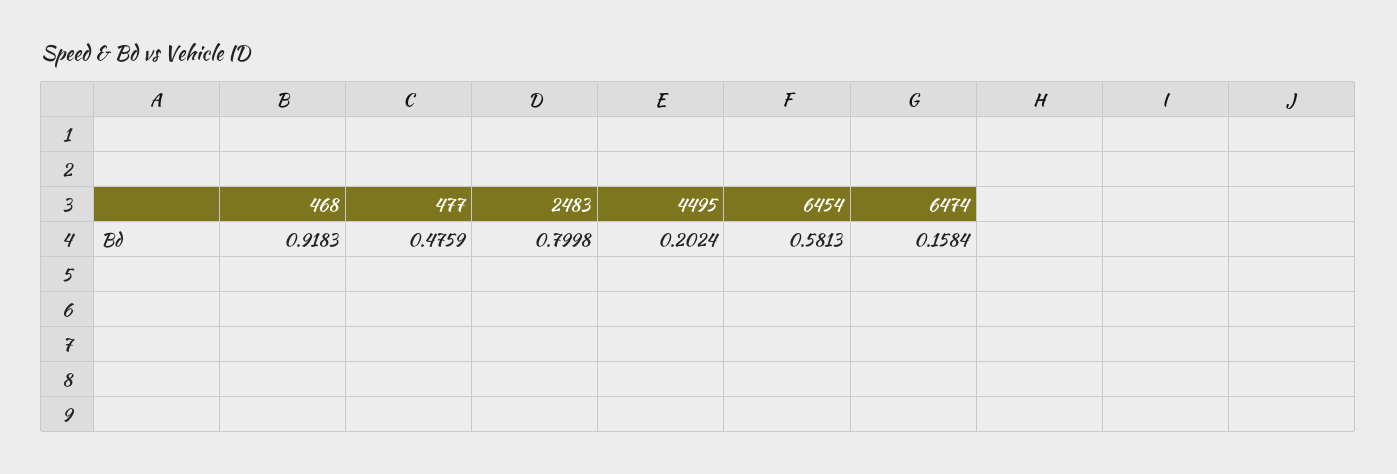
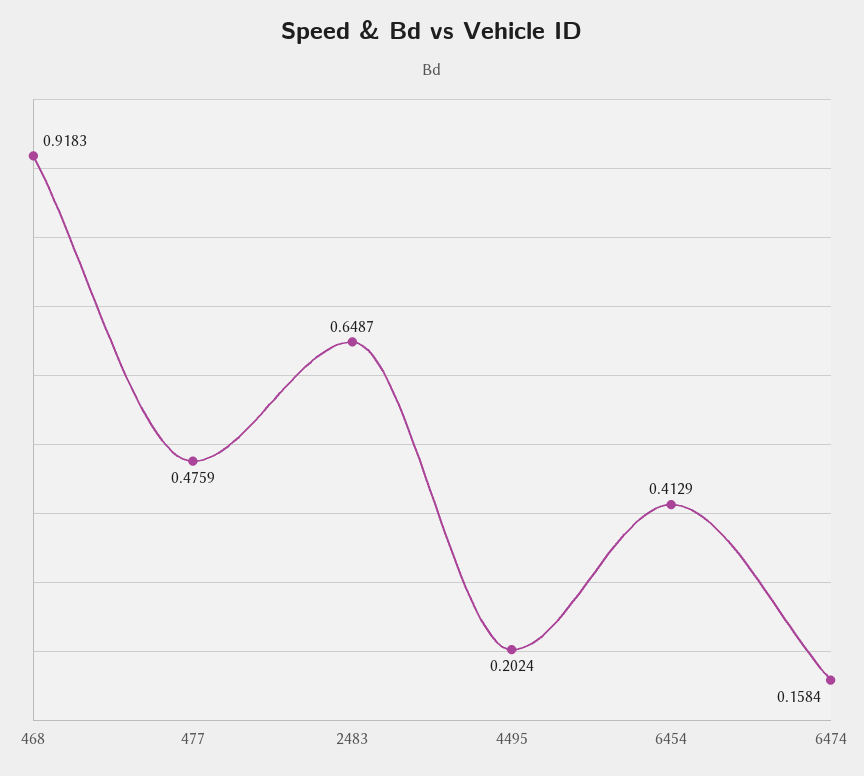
2483: 0.7998 -> 0.6487
6454: 0.5813 -> 0.4129

